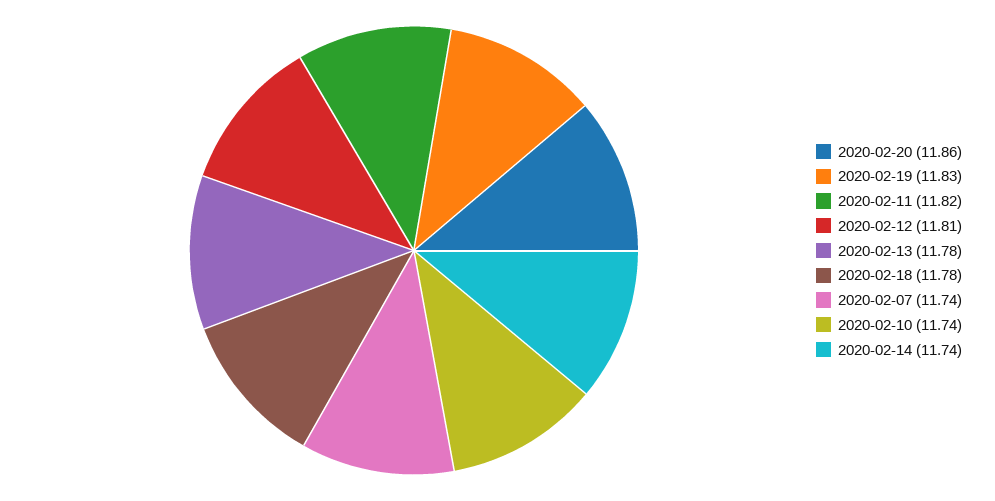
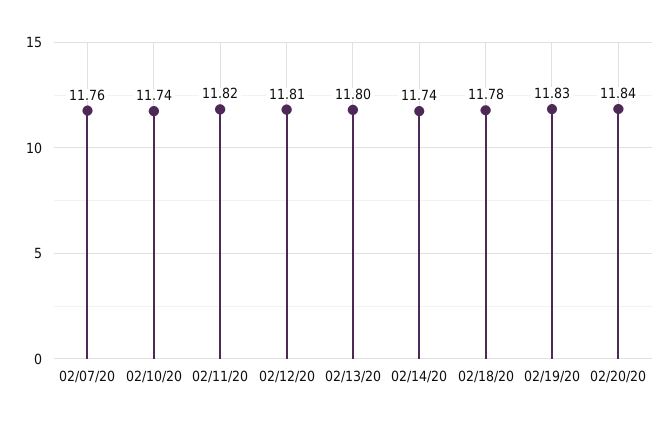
2020-02-20: 11.86 -> 11.84
2020-02-13: 11.78 -> 11.8
2020-02-07: 11.74 -> 11.76

